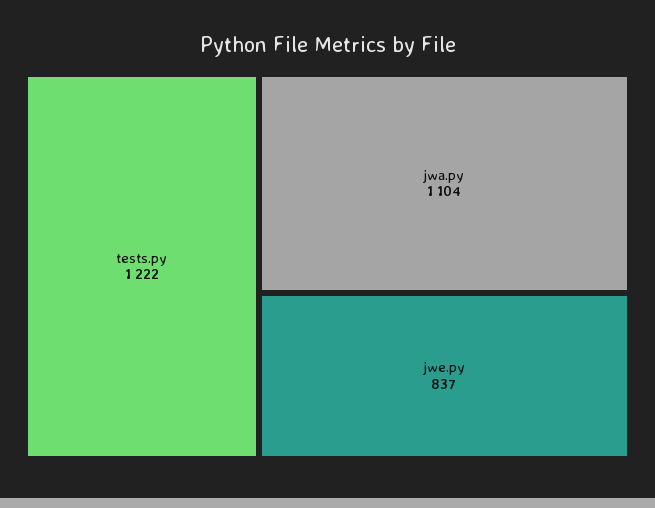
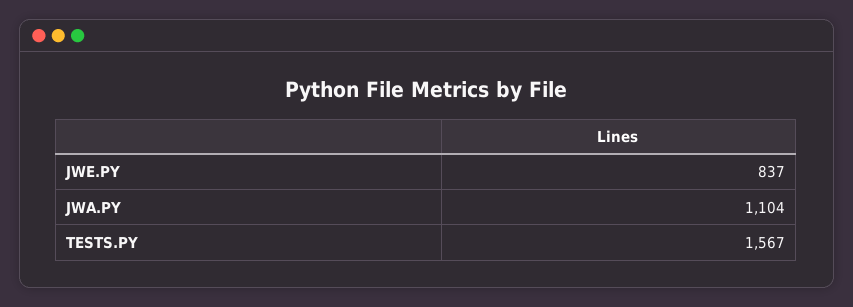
tests.py: 1222 -> 1567

